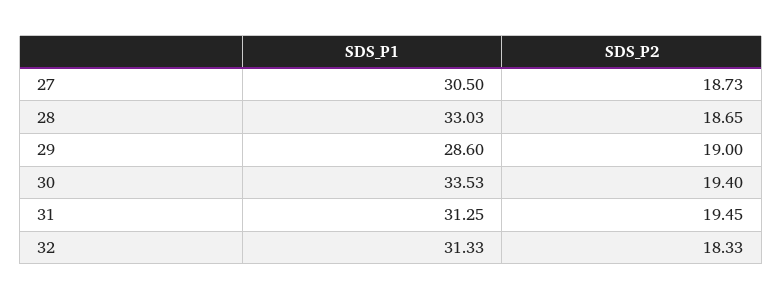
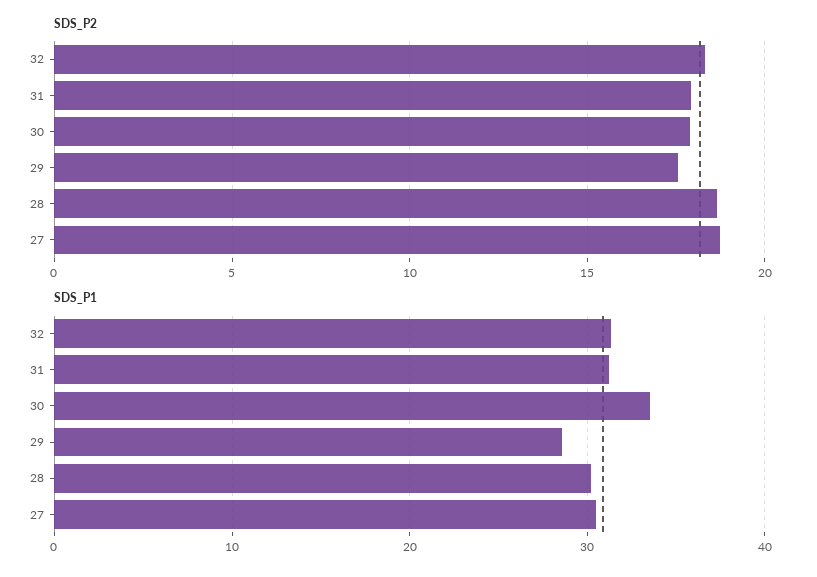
SDS_P1, 28: 33.03 -> 30
SDS_P2, 29: 19 -> 17.5
SDS_P2, 30: 19.4 -> 18
SDS_P2, 31: 19.45 -> 18

